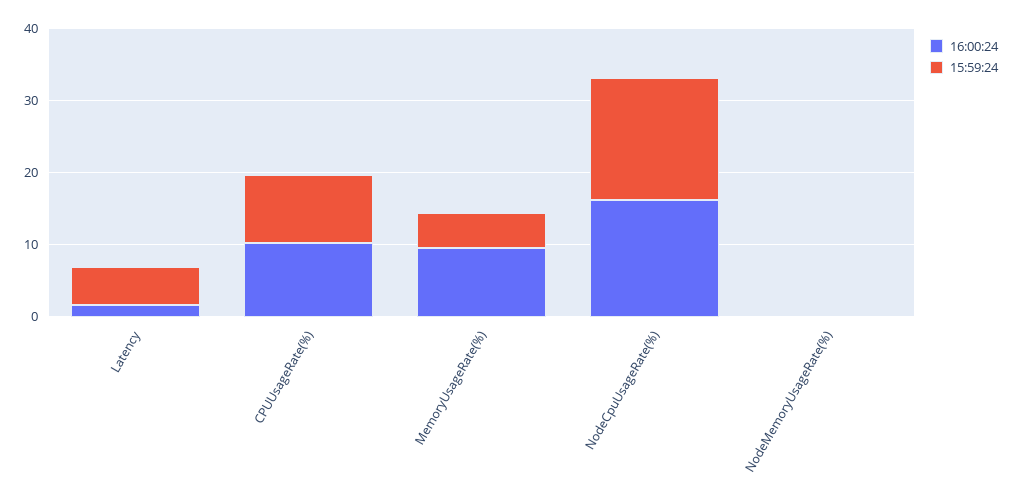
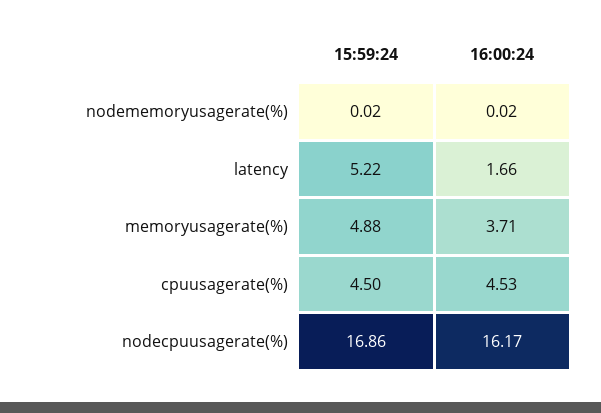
16:00:24, CPUUsageRate(%): 10 -> 4.53
15:59:24, CPUUsageRate(%): 10 -> 4.5
16:00:24, MemoryUsageRate(%): 10 -> 3.71

